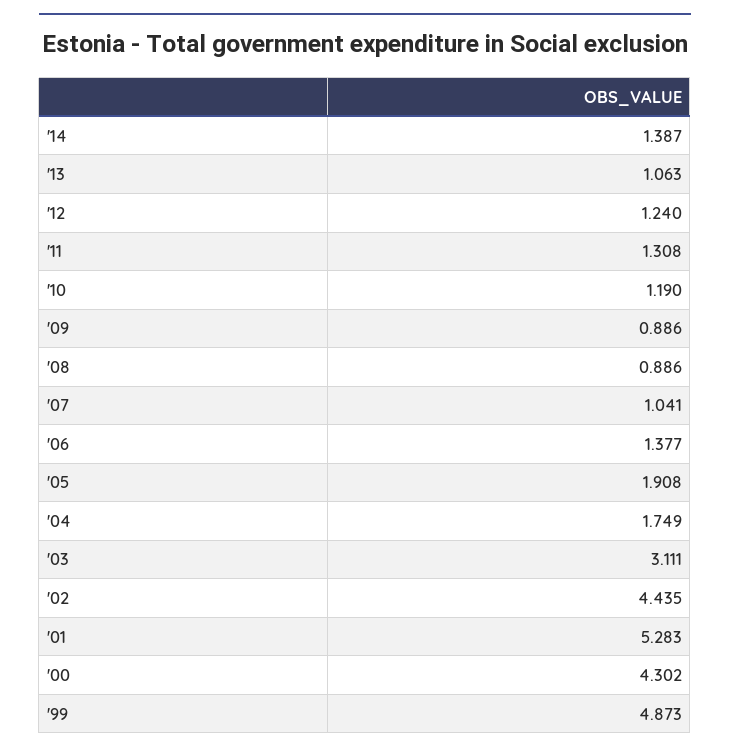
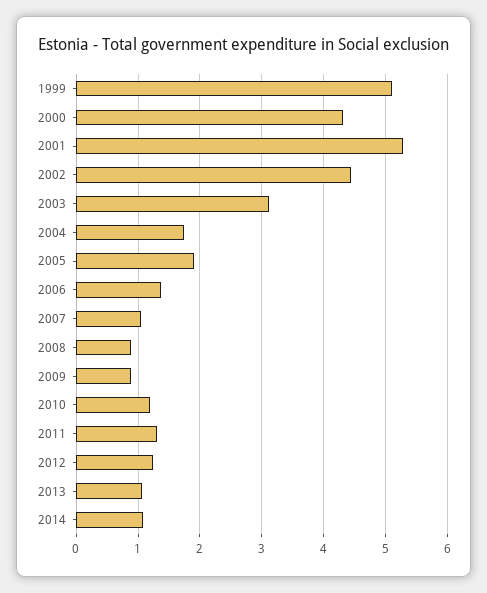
'14: 1.387 -> 1.1
'99: 4.873 -> 5.1

